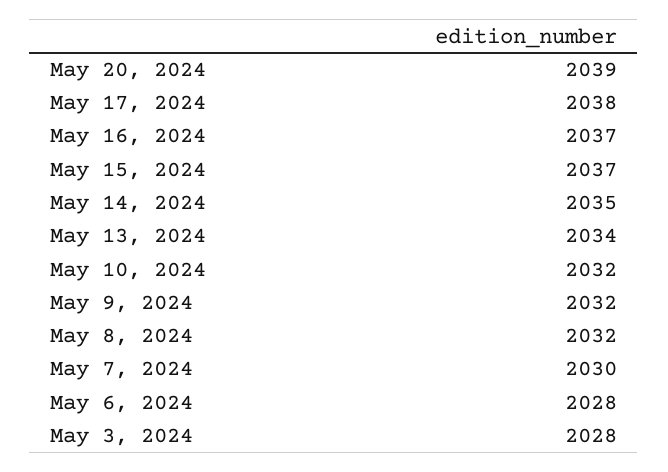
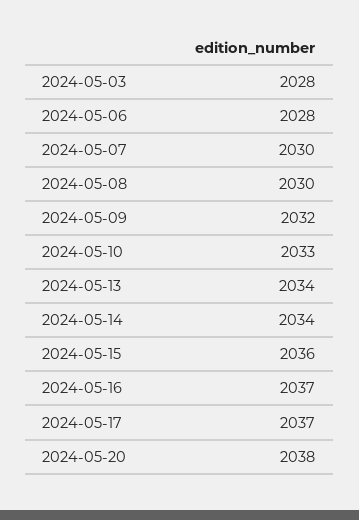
May 20, 2024: 2039 -> 2038
May 17, 2024: 2038 -> 2037
May 15, 2024: 2037 -> 2036
May 14, 2024: 2035 -> 2034
May 10, 2024: 2032 -> 2033
May 8, 2024: 2032 -> 2030

